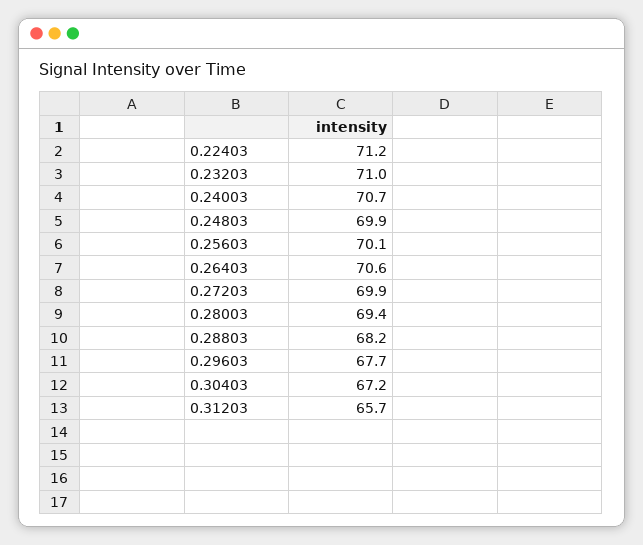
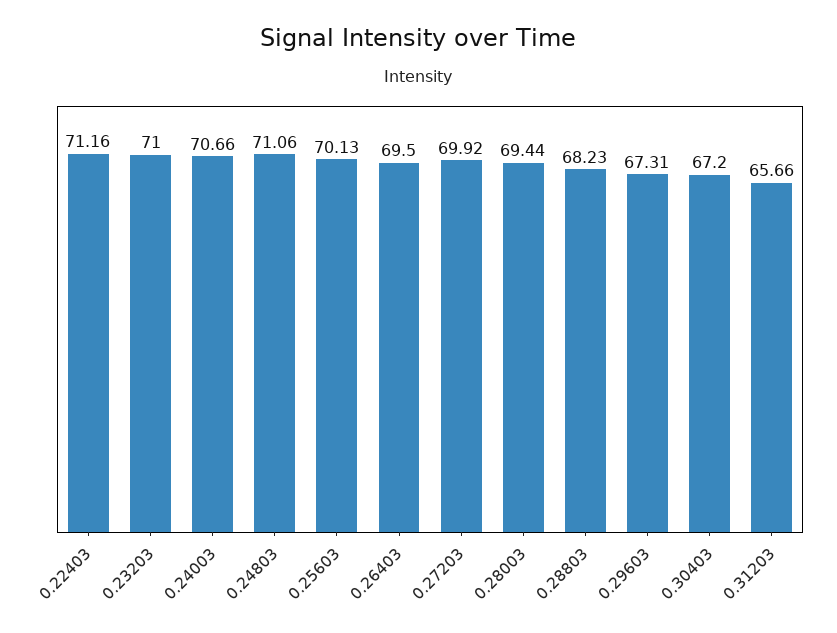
0.24803: 69.9 -> 71.06
0.26403: 70.6 -> 69.5
0.29603: 67.7 -> 67.31

